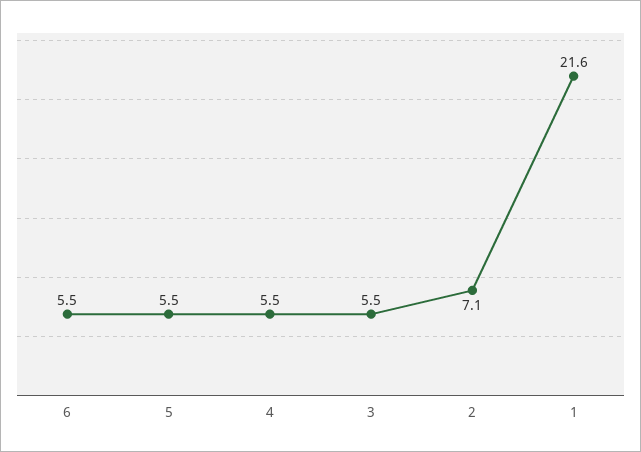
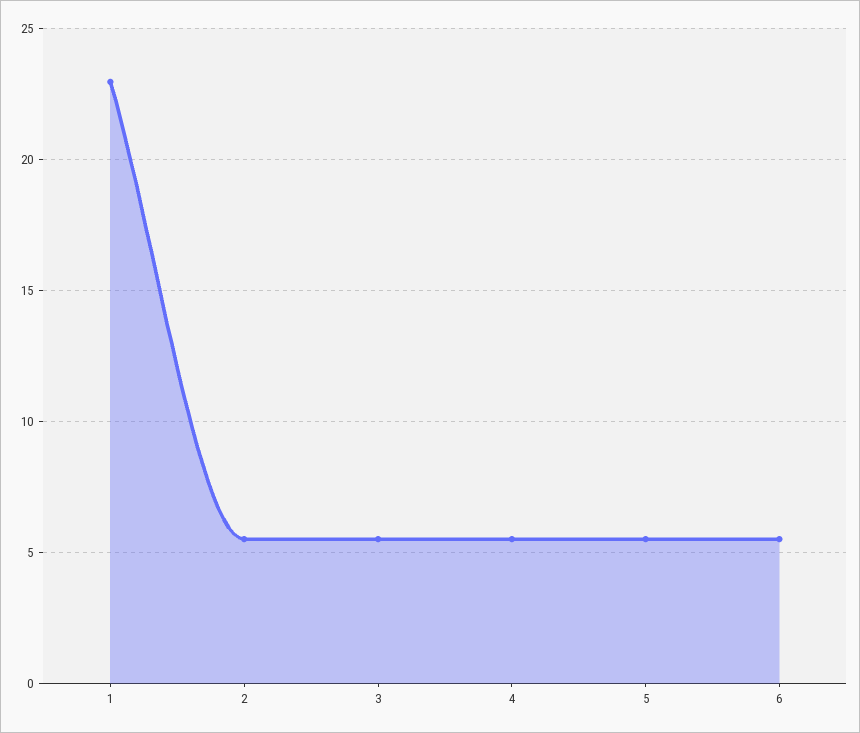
2: 7.1 -> 5.5
1: 21.6 -> 23

